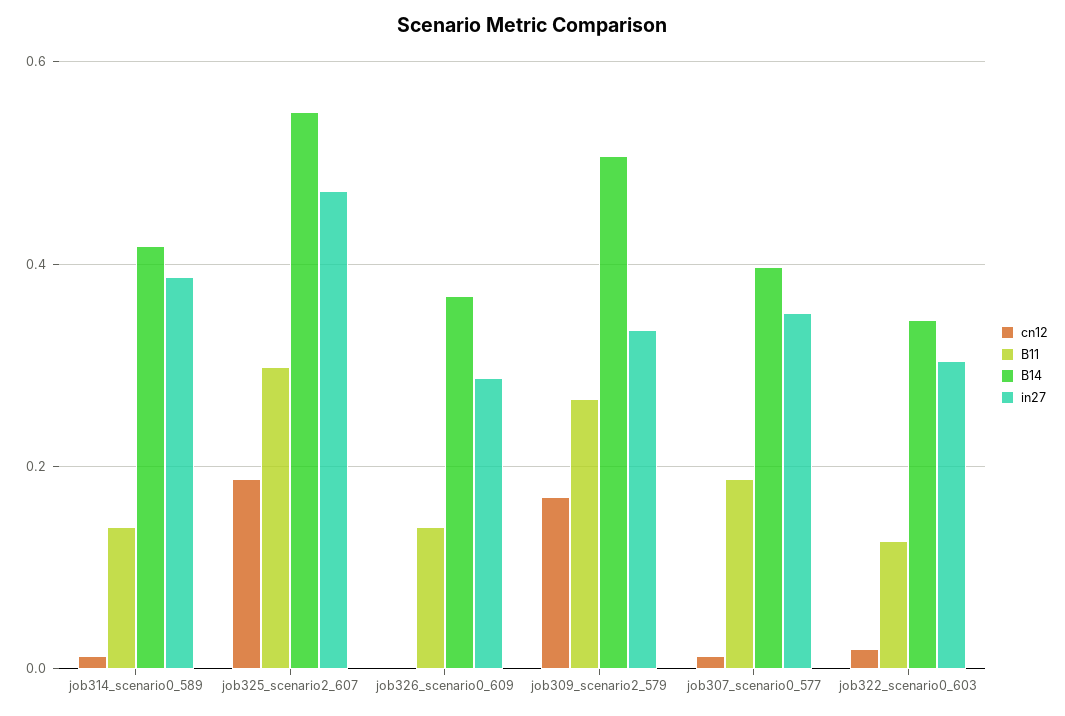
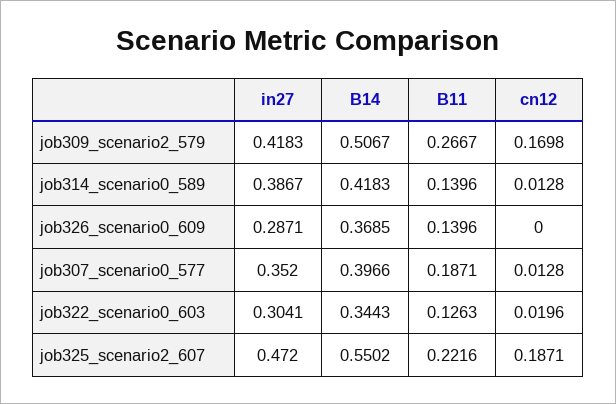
B11, job325_scenario2_607: 0.3 -> 0.2216
in27, job309_scenario2_579: 0.34 -> 0.4183

